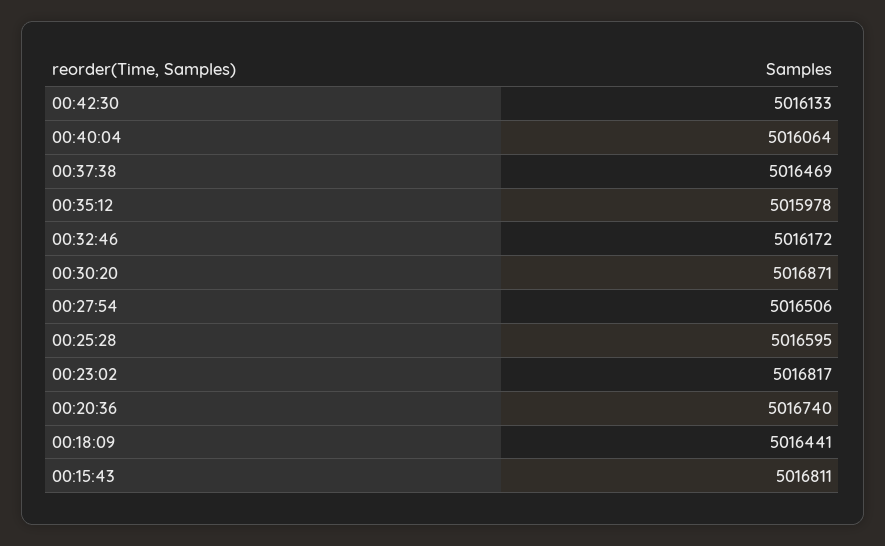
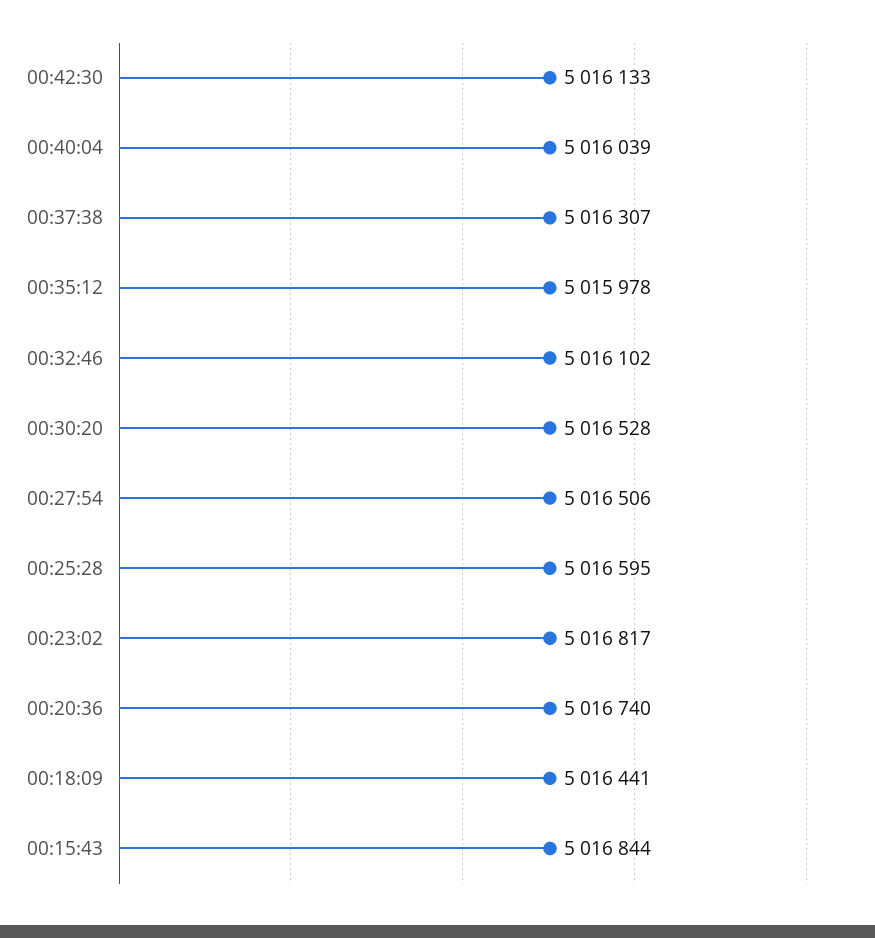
00:40:04: 5016064 -> 5016039
00:37:38: 5016469 -> 5016307
00:32:46: 5016172 -> 5016102
00:30:20: 5016871 -> 5016528
00:15:43: 5016811 -> 5016844

